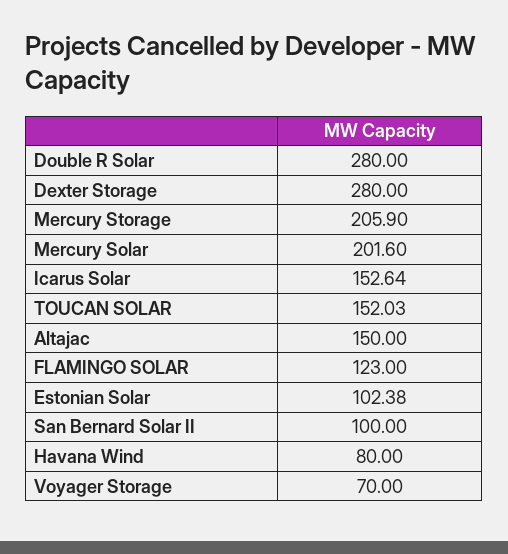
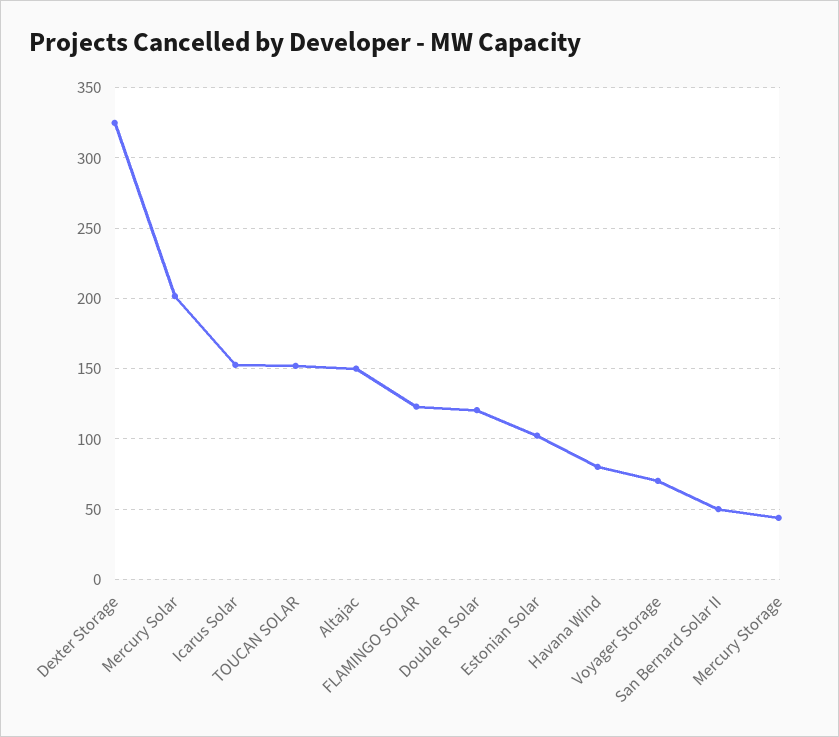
Double R Solar: 280 -> 120
Dexter Storage: 280 -> 325
Mercury Storage: 205.9 -> 45
San Bernard Solar II: 100 -> 50

